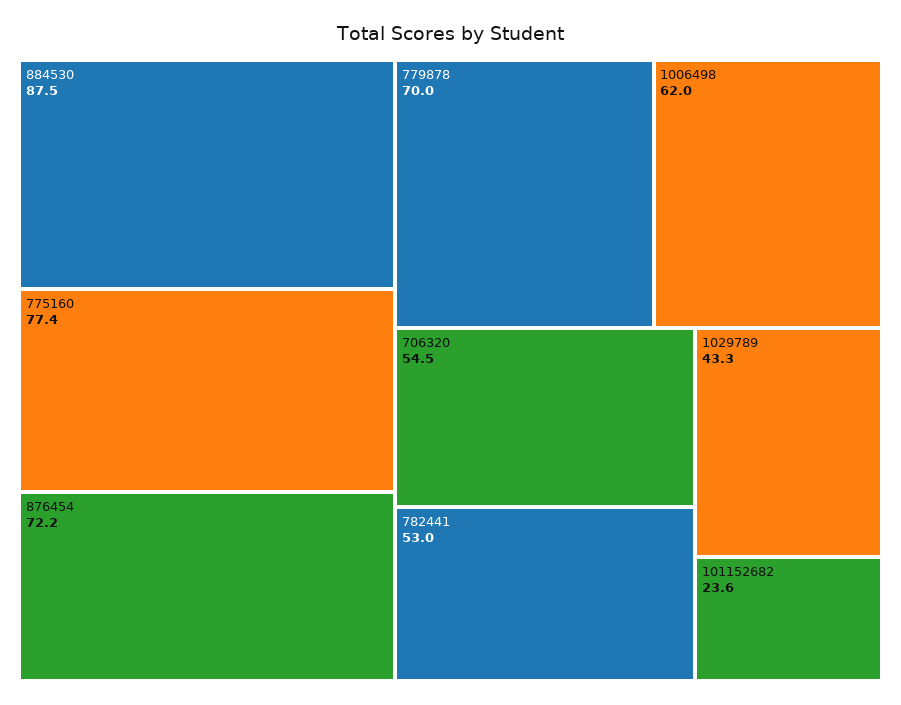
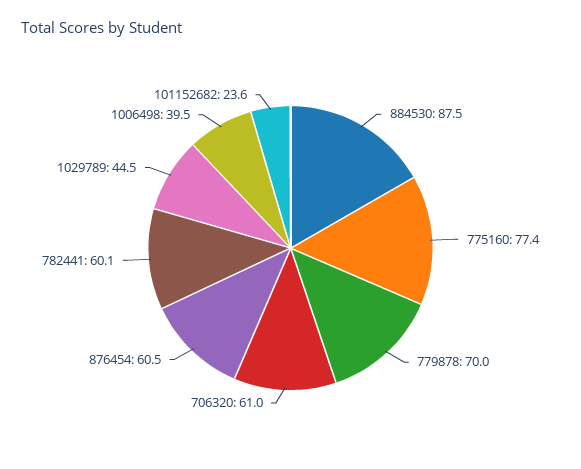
876454: 72.2 -> 60.5
1006498: 62 -> 39.5
706320: 54.5 -> 61
782441: 53 -> 60.1
1029789: 43.3 -> 44.5

